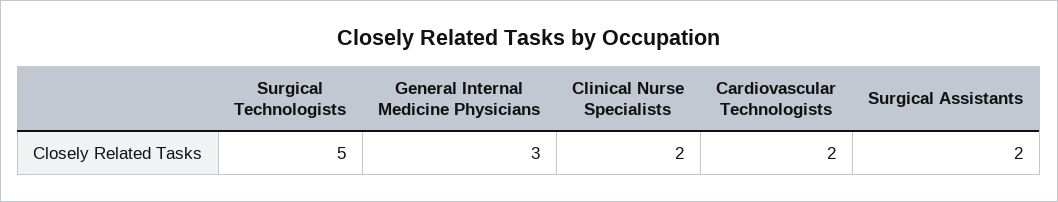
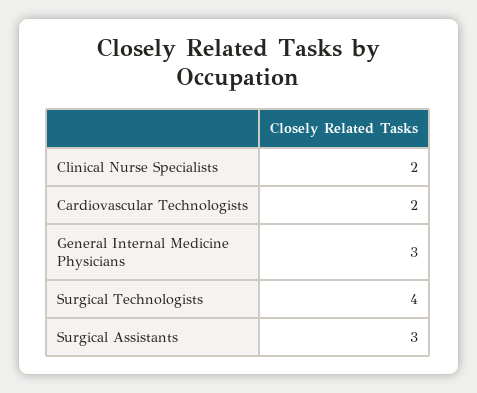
Surgical Technologists: 5 -> 4
Surgical Assistants: 2 -> 3

